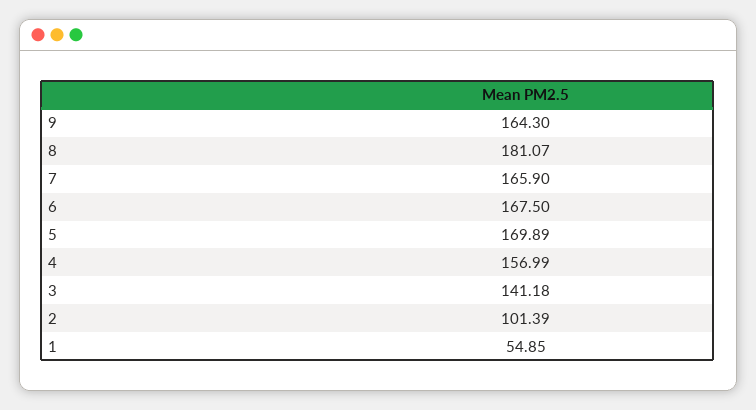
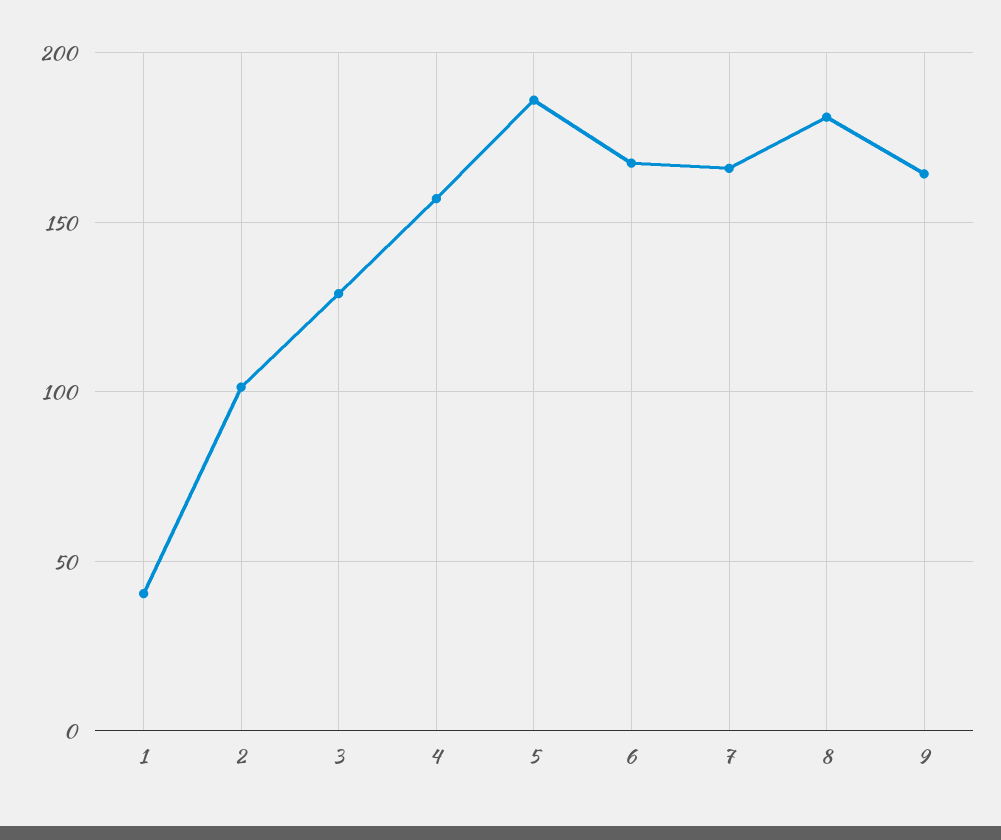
5: 169.89 -> 185
3: 141.18 -> 130
1: 54.85 -> 40

